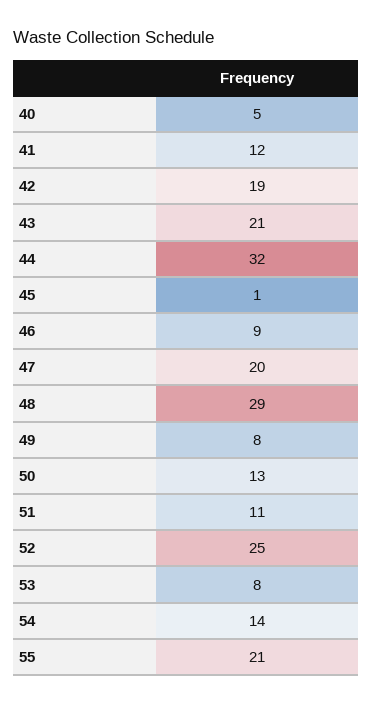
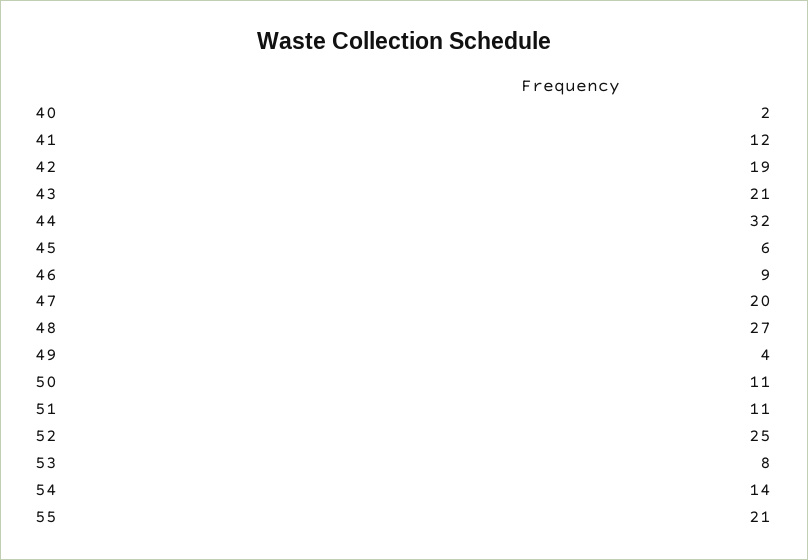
40: 5 -> 2
45: 1 -> 6
48: 29 -> 27
49: 8 -> 4
50: 13 -> 11

